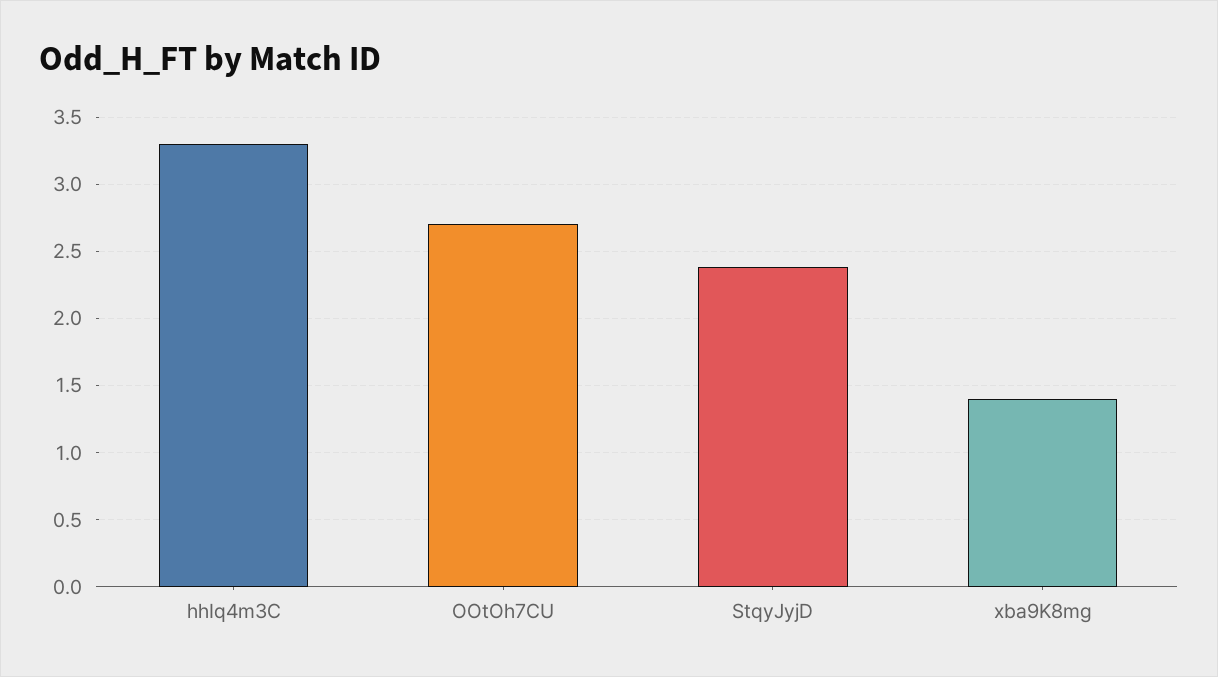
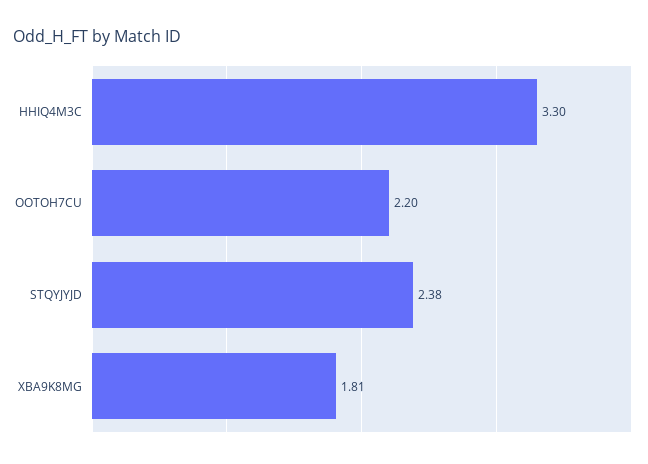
OOtOh7CU: 2.7 -> 2.2
xba9K8mg: 1.4 -> 1.81

